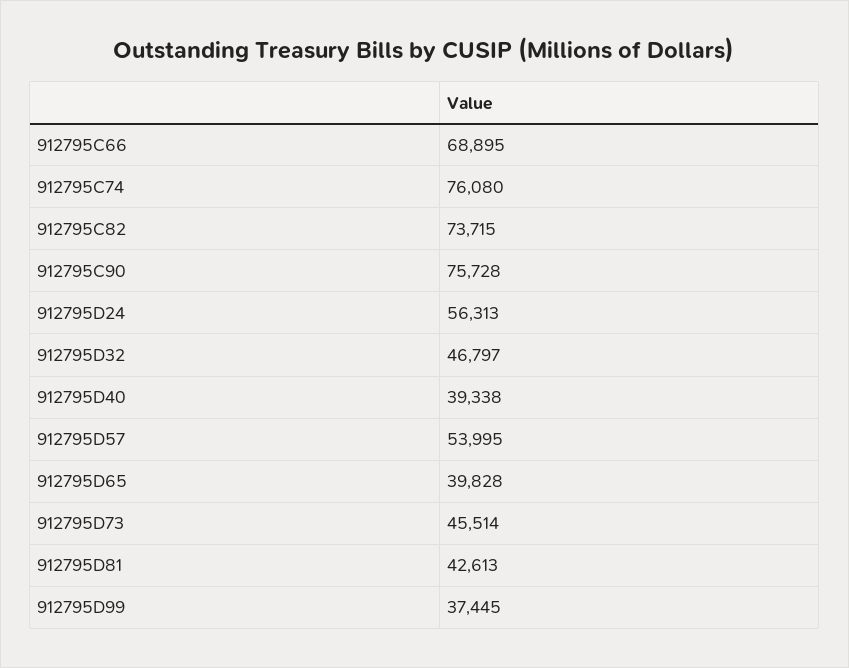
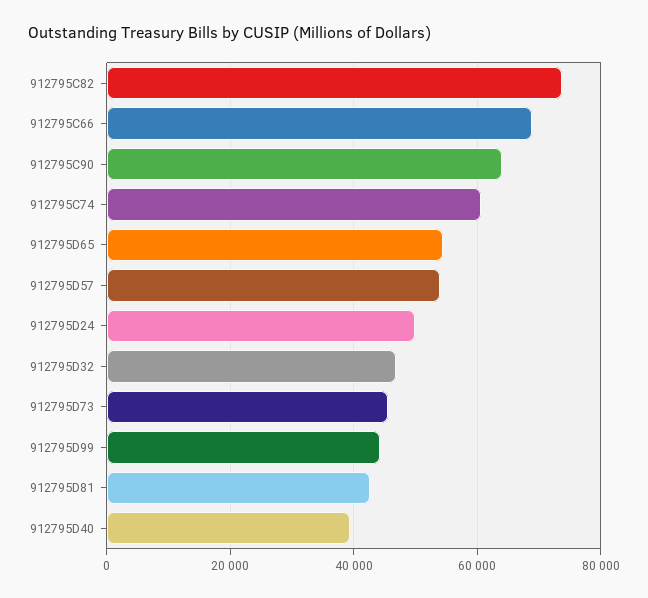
912795C74: 76080 -> 60000
912795C90: 75728 -> 64000
912795D24: 56313 -> 50000
912795D65: 39828 -> 54000
912795D99: 37445 -> 44000

